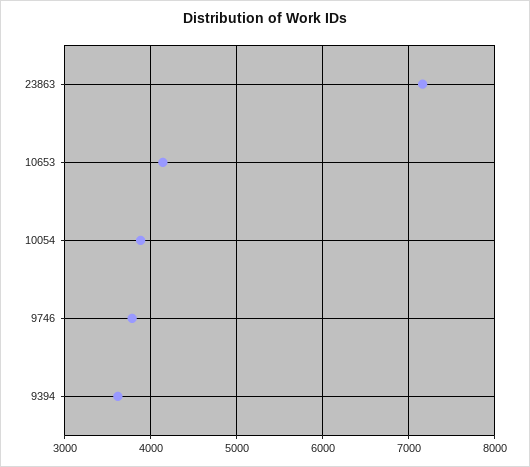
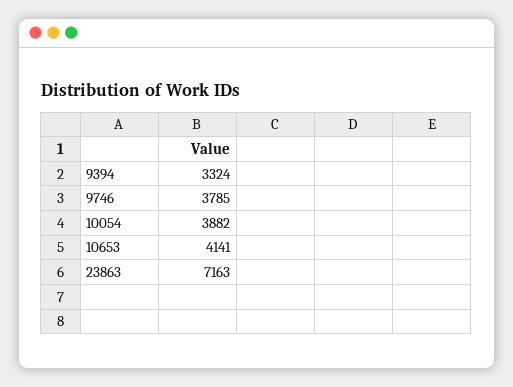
9394: 3600 -> 3324

